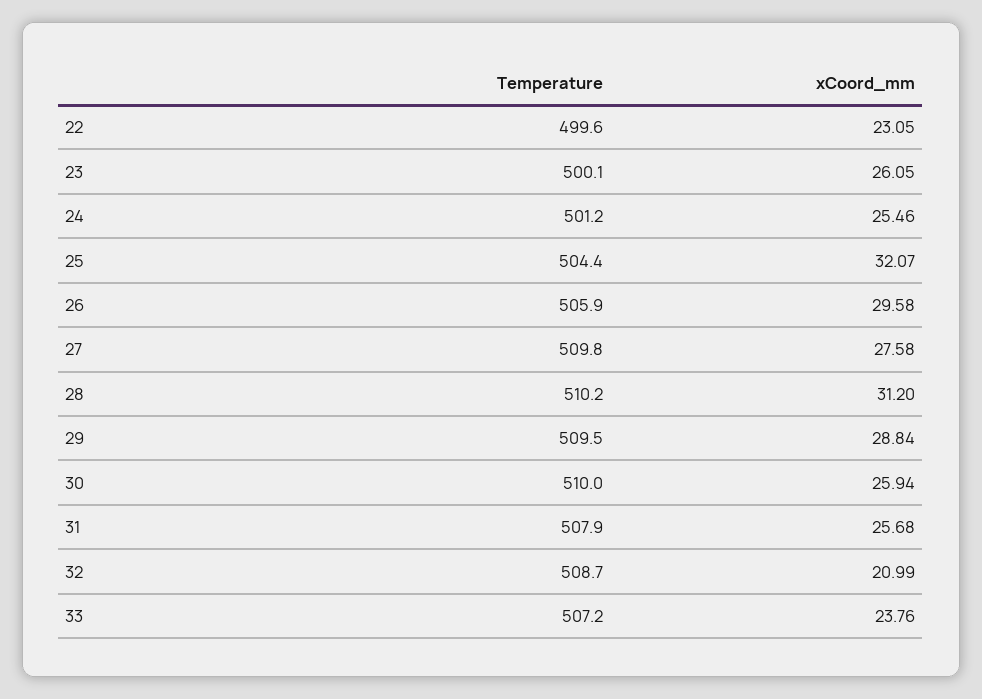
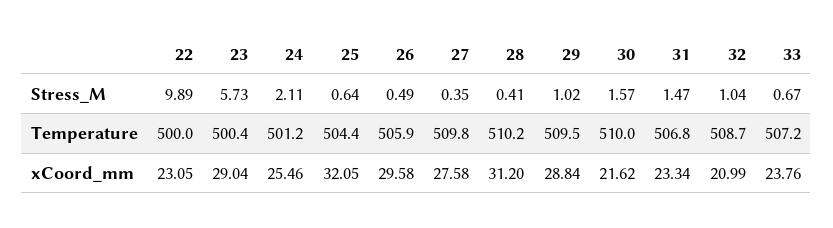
Temperature, 22: 499.6 -> 500
Temperature, 23: 500.1 -> 500.4
xCoord_mm, 23: 26.05 -> 29.04
xCoord_mm, 25: 32.07 -> 32.05
xCoord_mm, 30: 25.94 -> 21.62
Temperature, 31: 507.9 -> 506.8
xCoord_mm, 31: 25.68 -> 23.34
Stress_M, 22: none -> 9.89
Stress_M, 23: none -> 5.73
Stress_M, 24: none -> 2.11
Stress_M, 25: none -> 0.64
Stress_M, 26: none -> 0.49
Stress_M, 27: none -> 0.35
Stress_M, 28: none -> 0.41
Stress_M, 29: none -> 1.02
Stress_M, 30: none -> 1.57
Stress_M, 31: none -> 1.47
Stress_M, 32: none -> 1.04
Stress_M, 33: none -> 0.67

